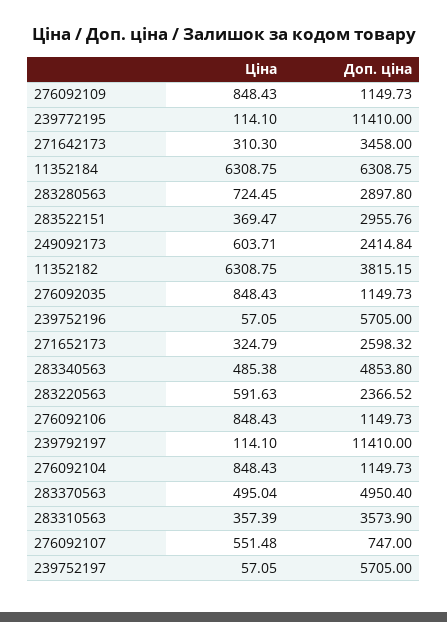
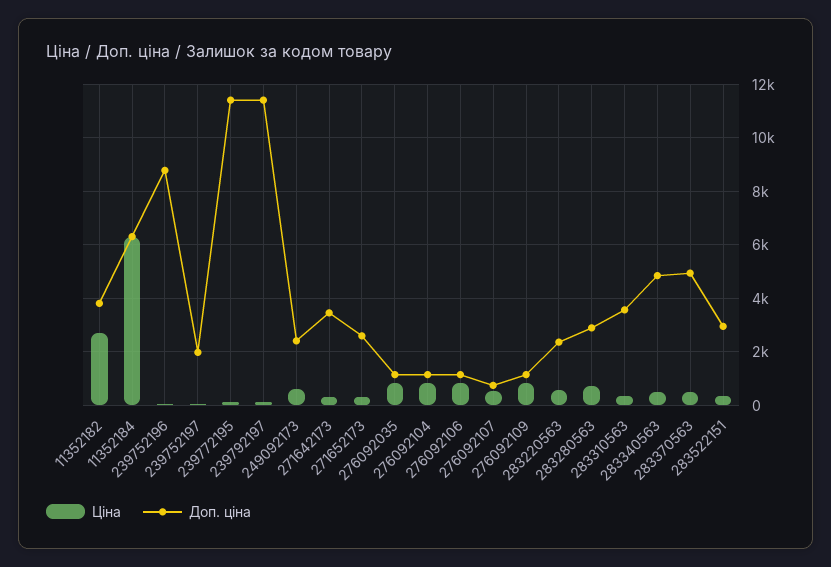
Ціна, 11352182: 6308.75 -> 2750
Доп. ціна, 239752196: 5705 -> 8750
Доп. ціна, 239752197: 5705 -> 2000

